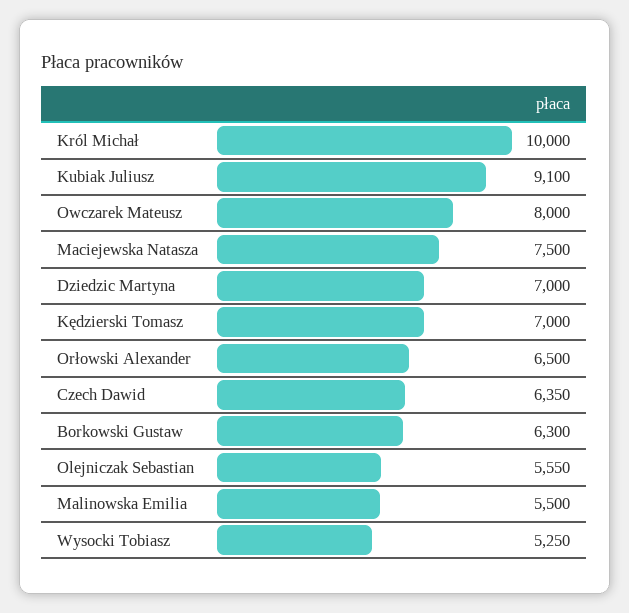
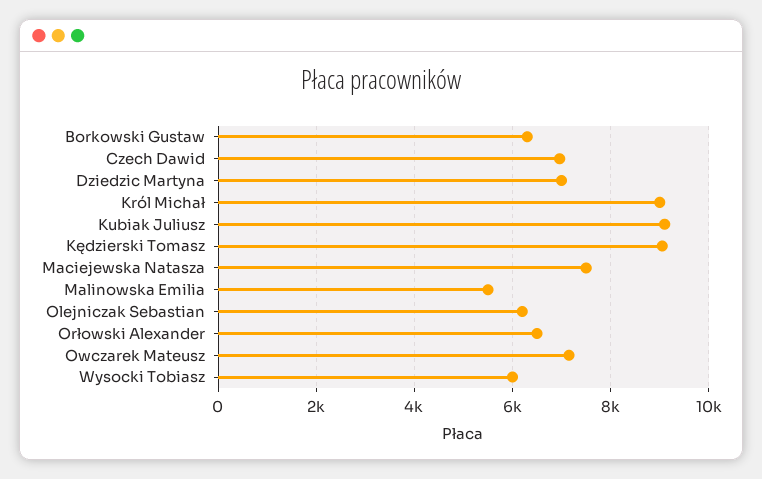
Król Michał: 10000 -> 9000
Owczarek Mateusz: 8000 -> 7200
Kędzierski Tomasz: 7000 -> 9000
Czech Dawid: 6350 -> 7000
Olejniczak Sebastian: 5550 -> 6200
Wysocki Tobiasz: 5250 -> 6000

